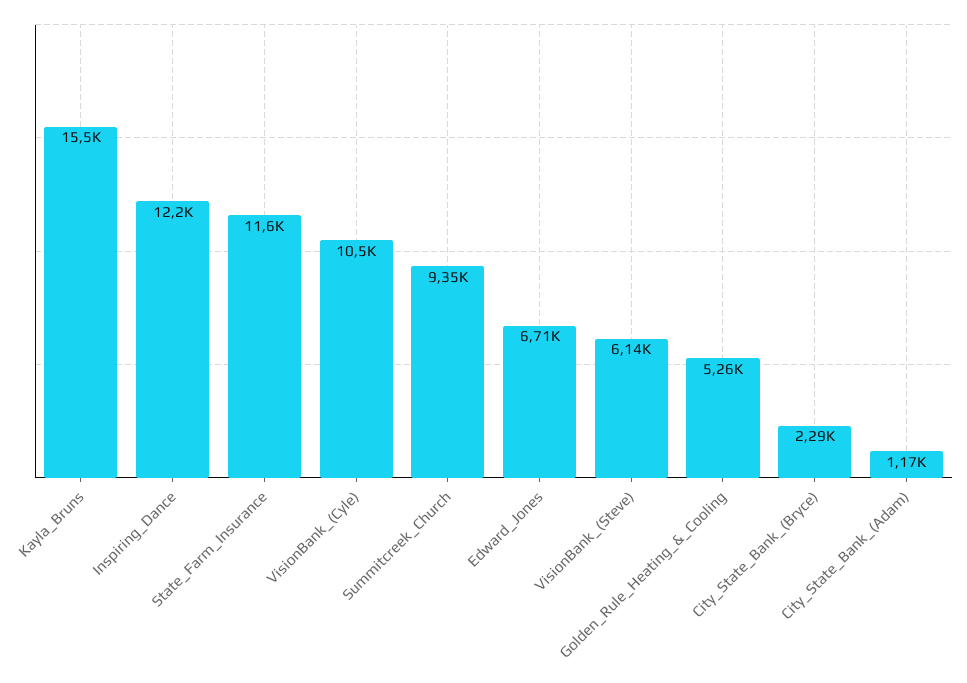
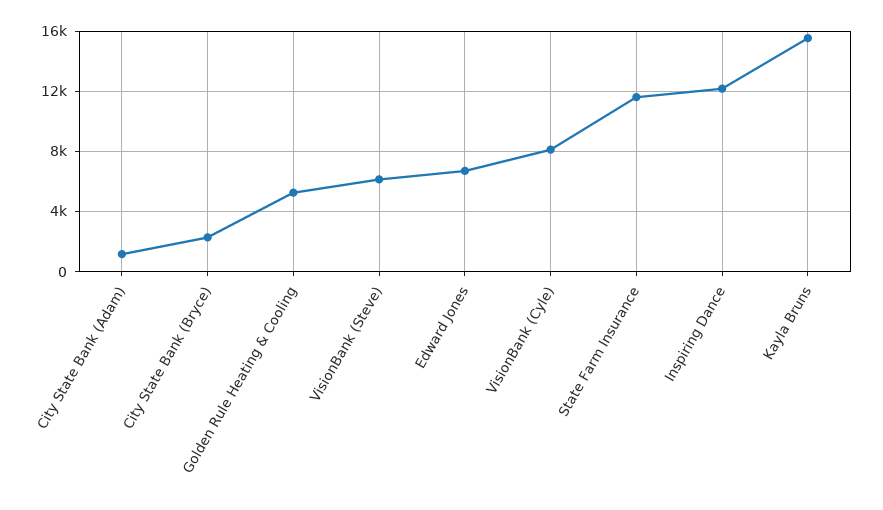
VisionBank_(Cyle): 10500 -> 8000
Summitcreek_Church: 9350 -> none

